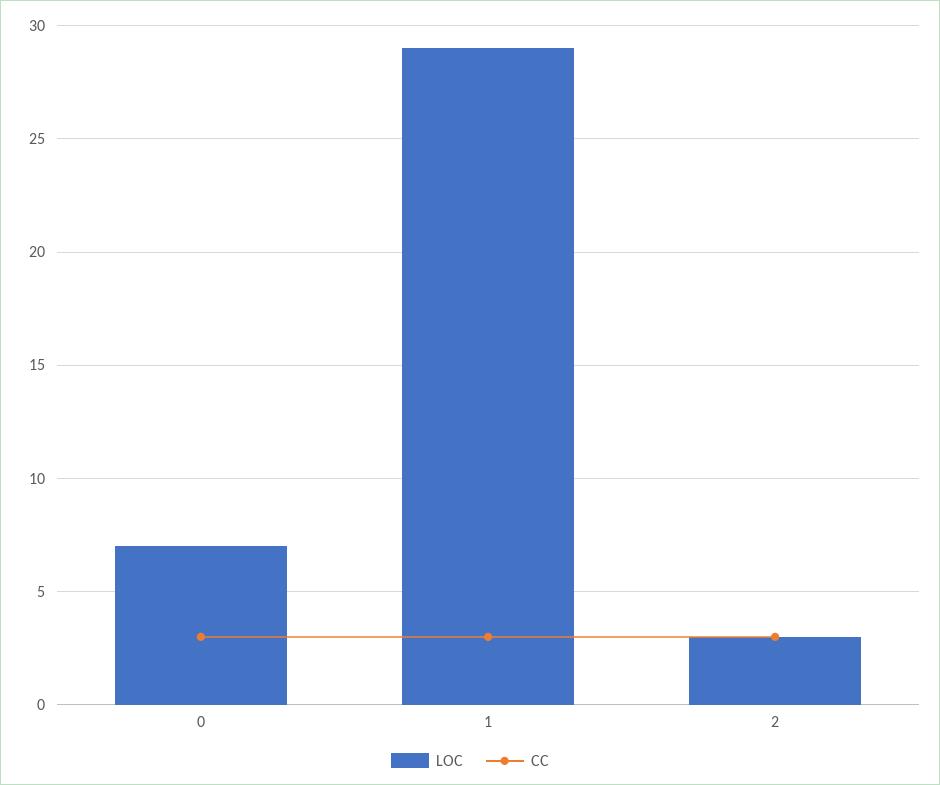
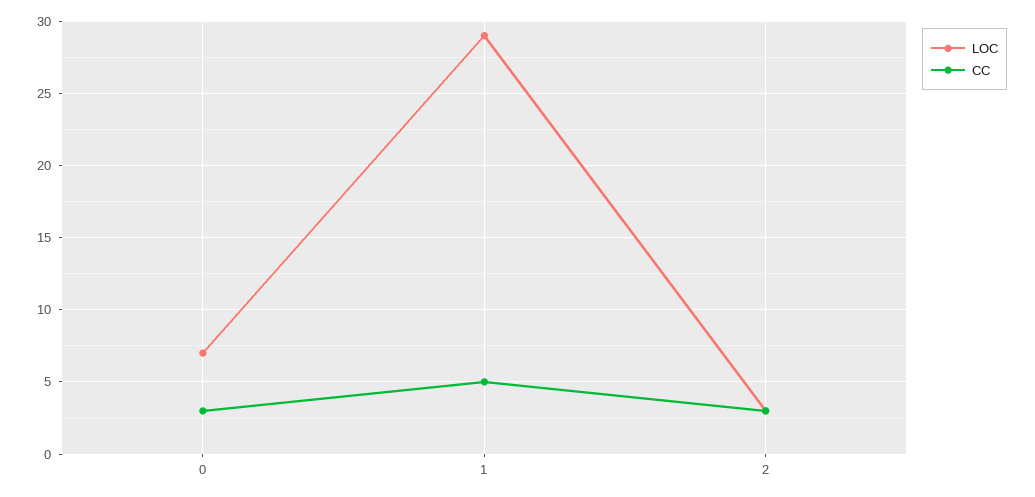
CC, 1: 3 -> 5

